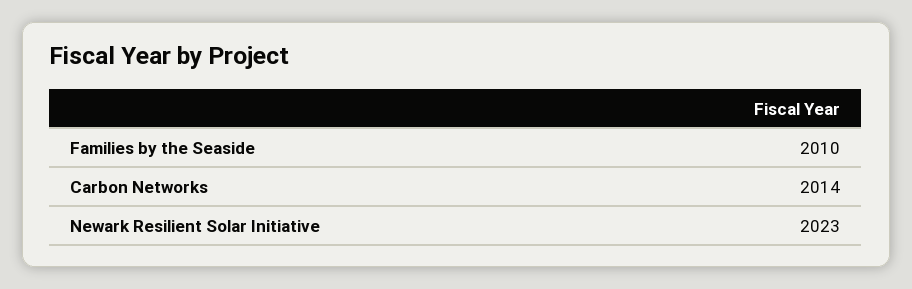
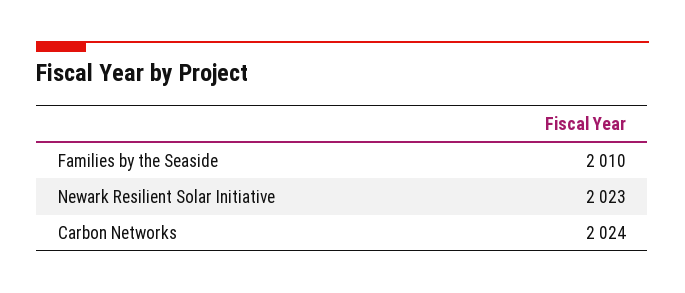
Carbon Networks: 2014 -> 2024

